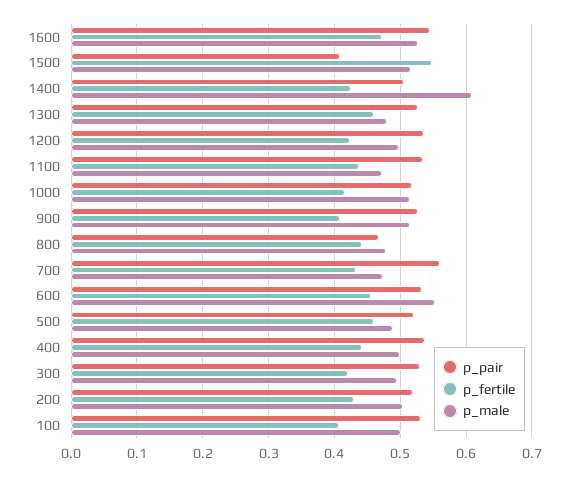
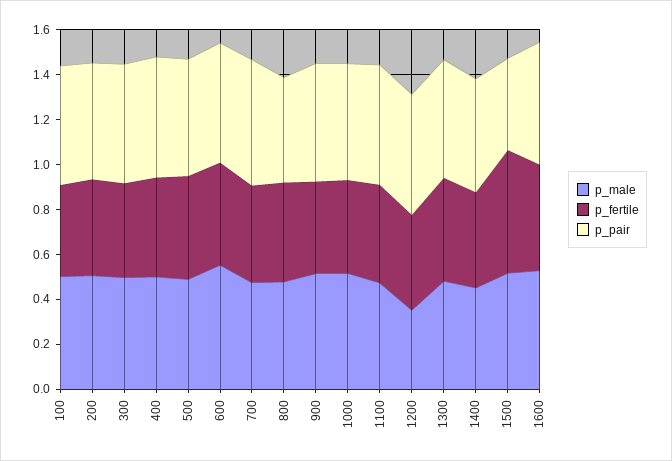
p_male, 1400: 0.61 -> 0.45
p_male, 1200: 0.5 -> 0.35

